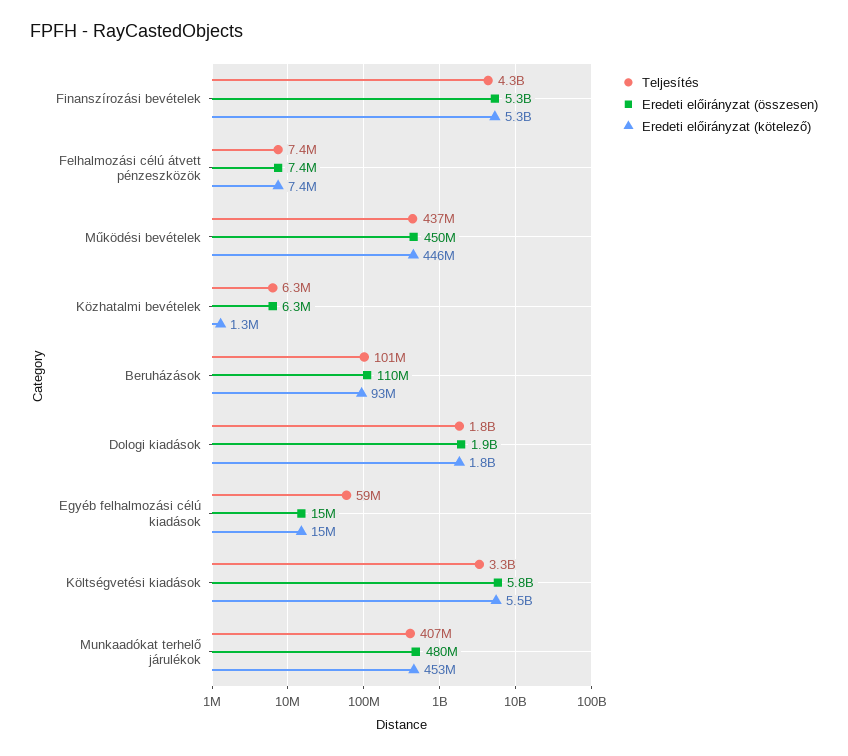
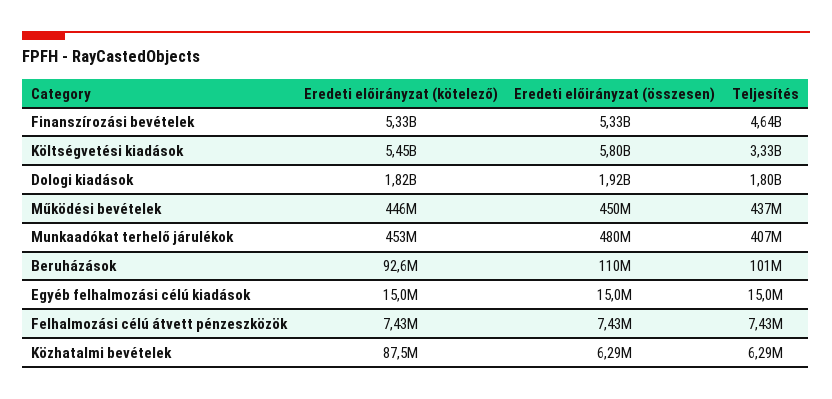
Teljesítés, Finanszírozási bevételek: 4300000000 -> 4640000000
Eredeti előirányzat (kötelező), Közhatalmi bevételek: 1300000 -> 87500000
Teljesítés, Egyéb felhalmozási célú kiadások: 59000000 -> 15000000

